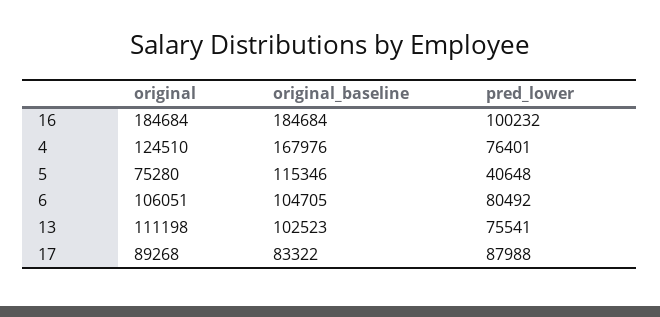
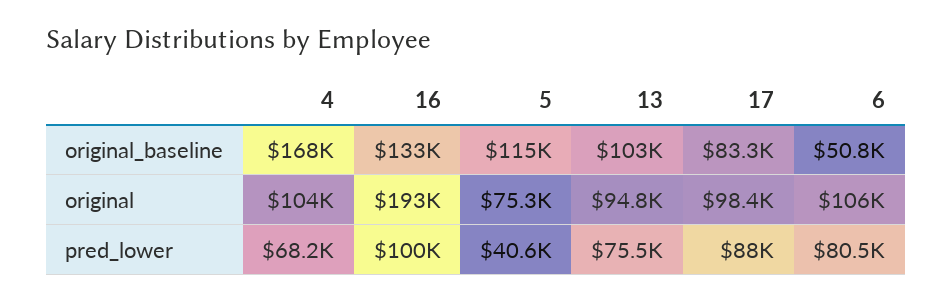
original, 16: 184684 -> 193000
original_baseline, 16: 184684 -> 133000
original, 4: 124510 -> 104000
pred_lower, 4: 76401 -> 68200
original_baseline, 6: 104705 -> 50800
original, 13: 111198 -> 94800
original, 17: 89268 -> 98400

